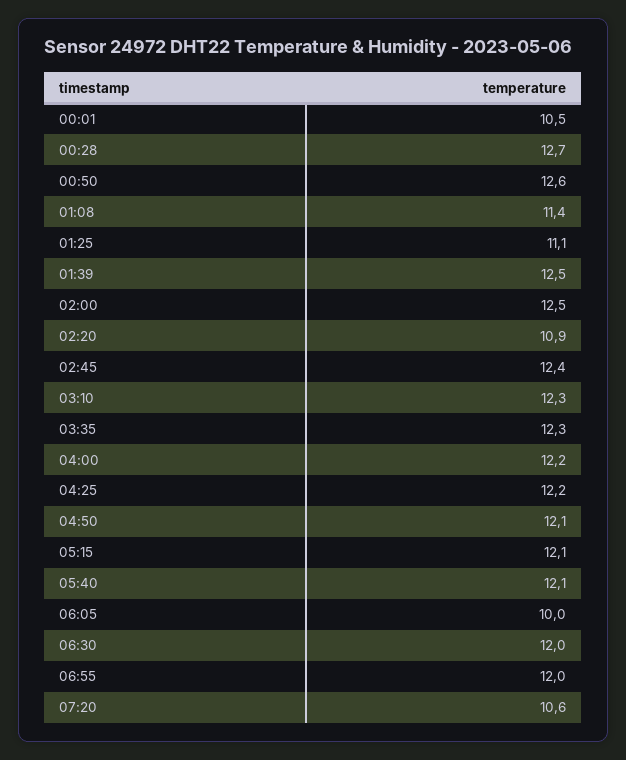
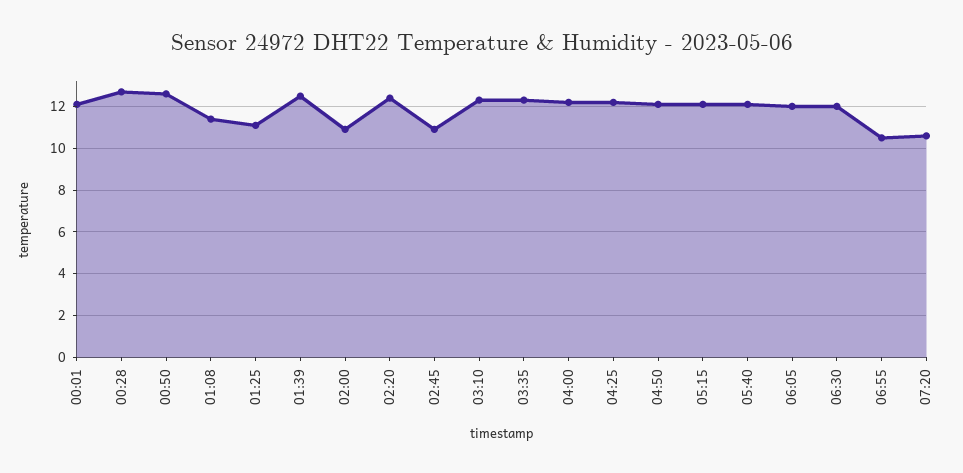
00:01: 10.5 -> 12
02:00: 12.5 -> 11
02:20: 10.9 -> 12.5
02:45: 12.4 -> 11
06:05: 10 -> 12
06:55: 12 -> 10.5

